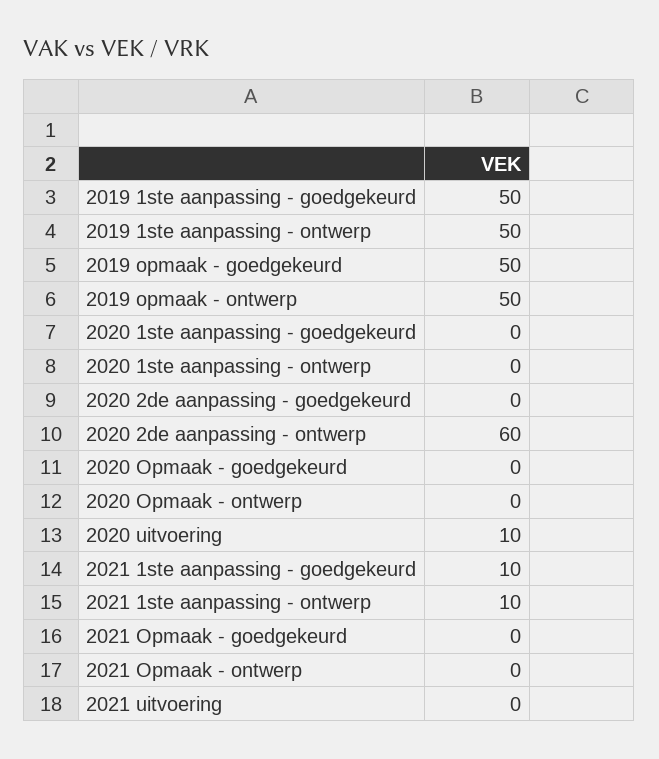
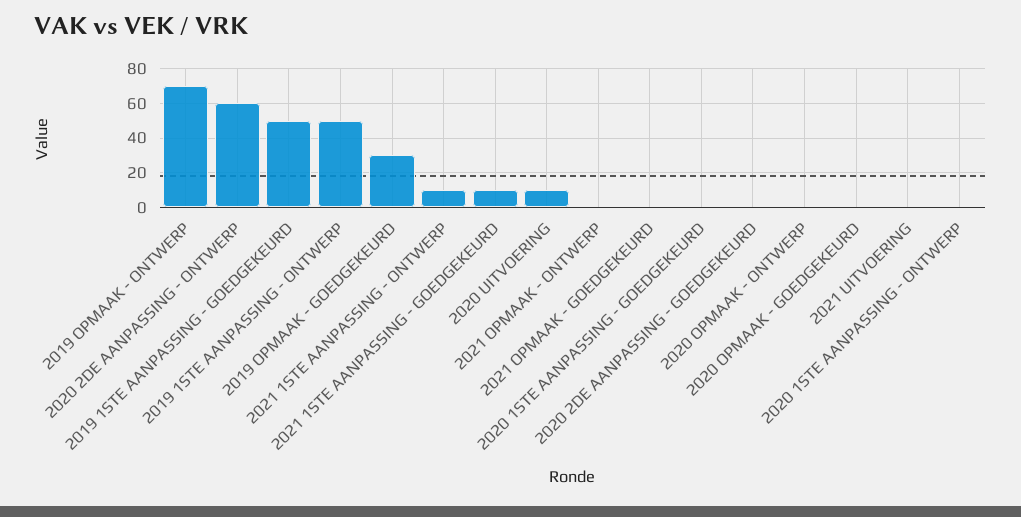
2019 opmaak - goedgekeurd: 50 -> 30
2019 opmaak - ontwerp: 50 -> 70

